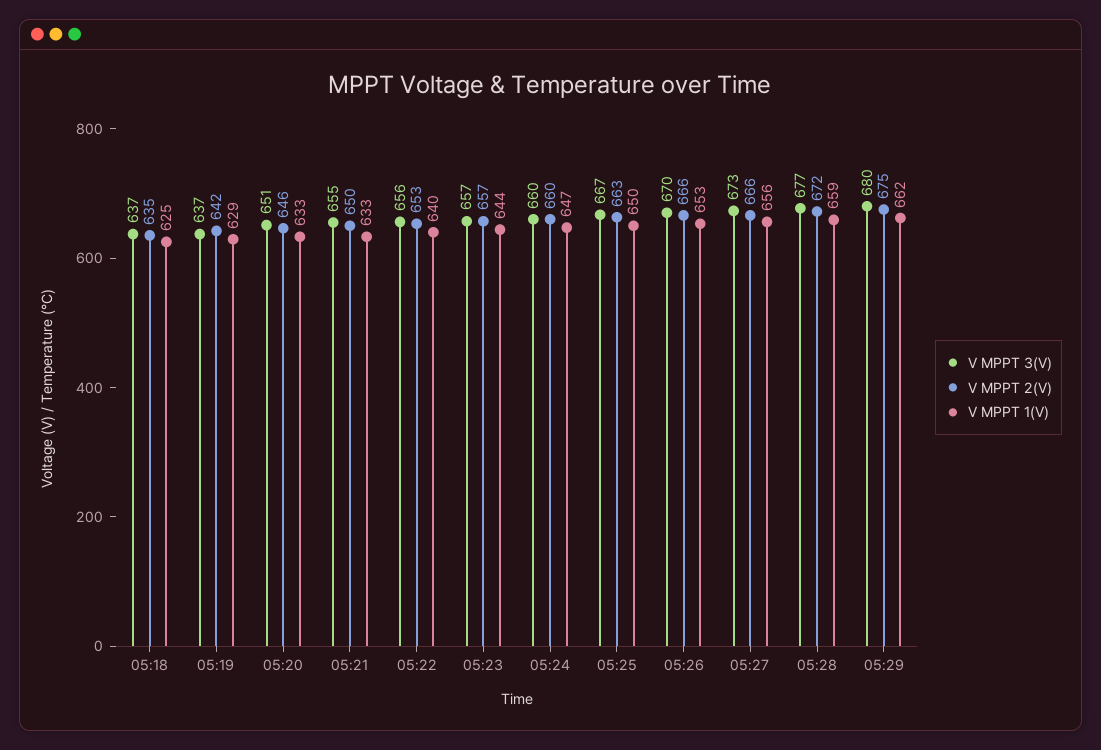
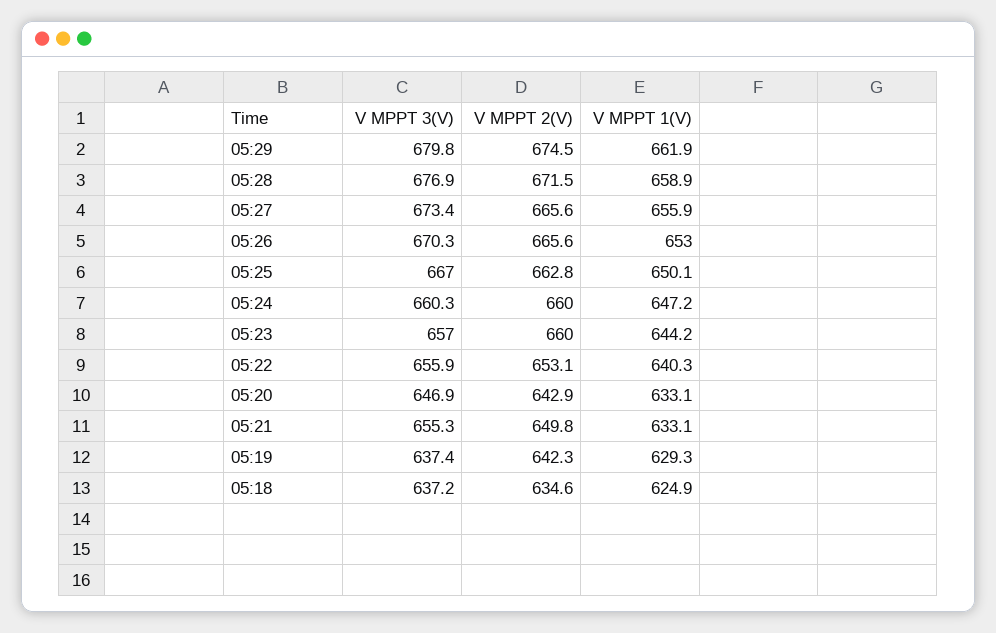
V MPPT 3(V), 05:20: 651 -> 646.9
V MPPT 2(V), 05:20: 646 -> 642.9
V MPPT 2(V), 05:23: 657 -> 660

